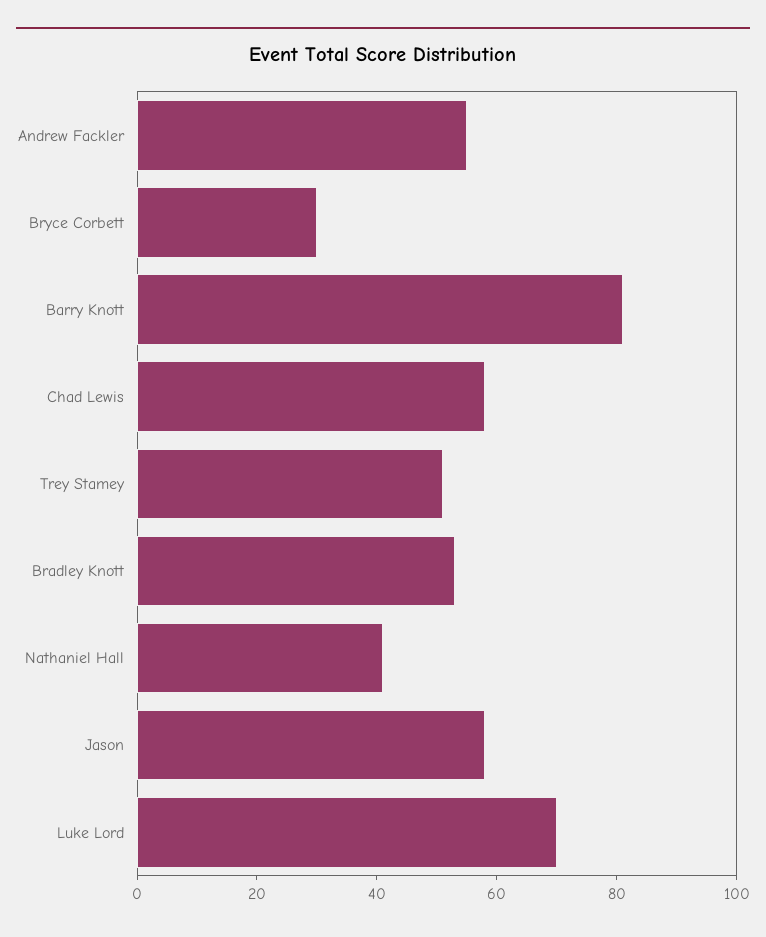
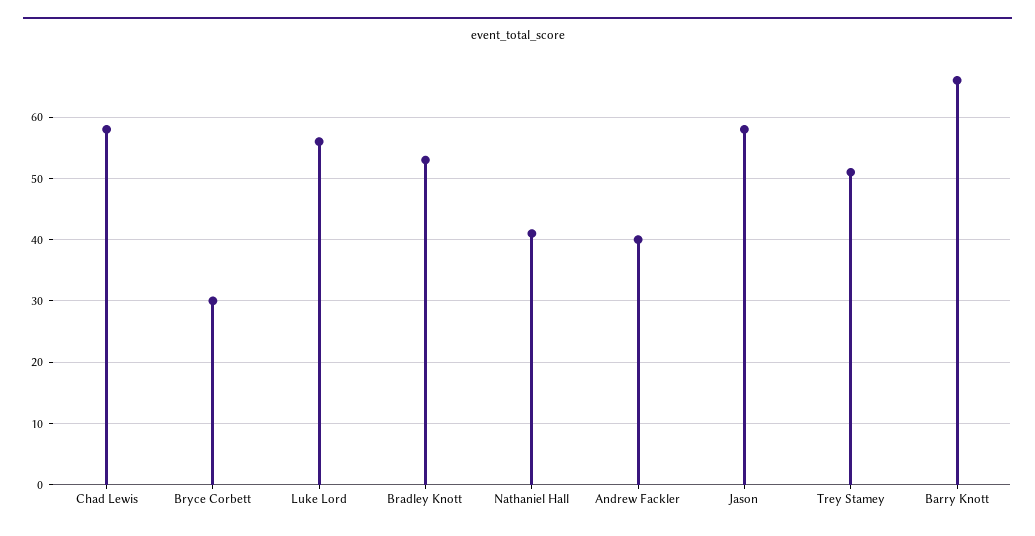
Andrew Fackler: 55 -> 40
Barry Knott: 80 -> 66
Luke Lord: 70 -> 56

